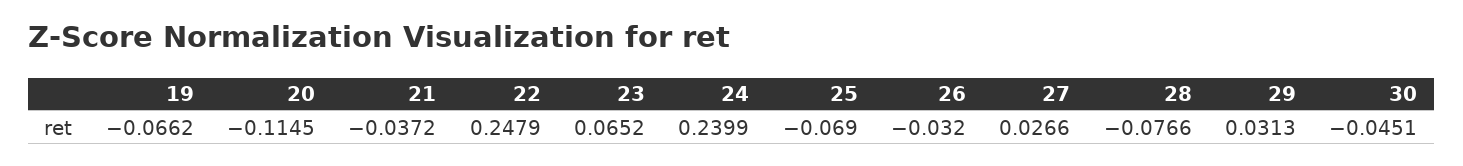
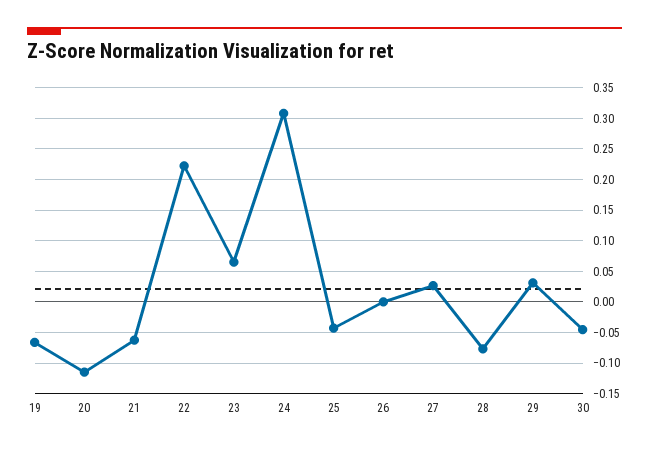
21: -0.0372 -> -0.06
22: 0.2479 -> 0.22
24: 0.2399 -> 0.31
25: -0.069 -> -0.04
26: -0.032 -> 0

